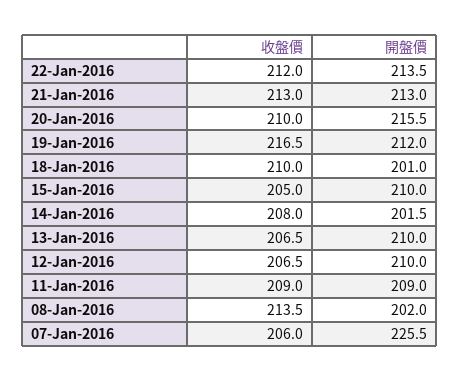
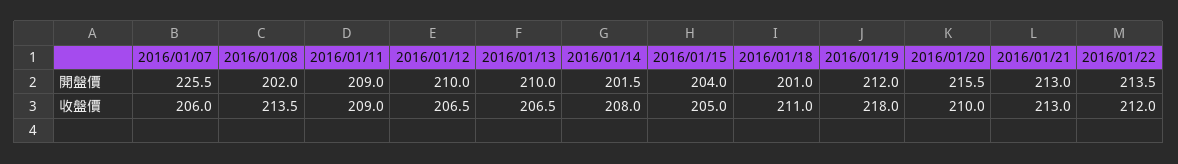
收盤價, 19-Jan-2016: 216.5 -> 218
收盤價, 18-Jan-2016: 210 -> 211
開盤價, 15-Jan-2016: 210 -> 204

